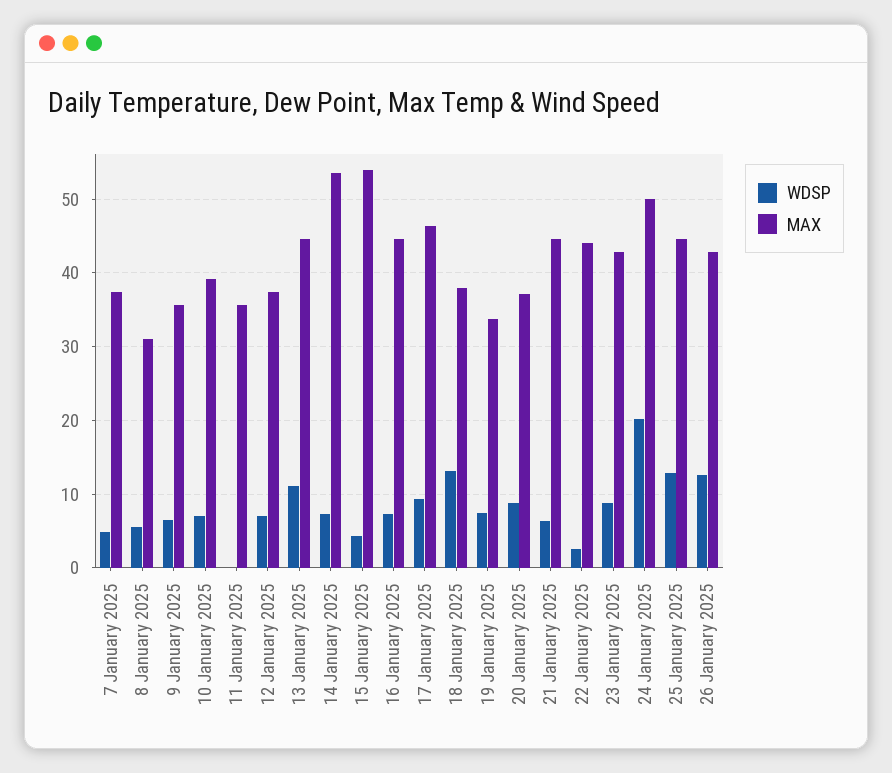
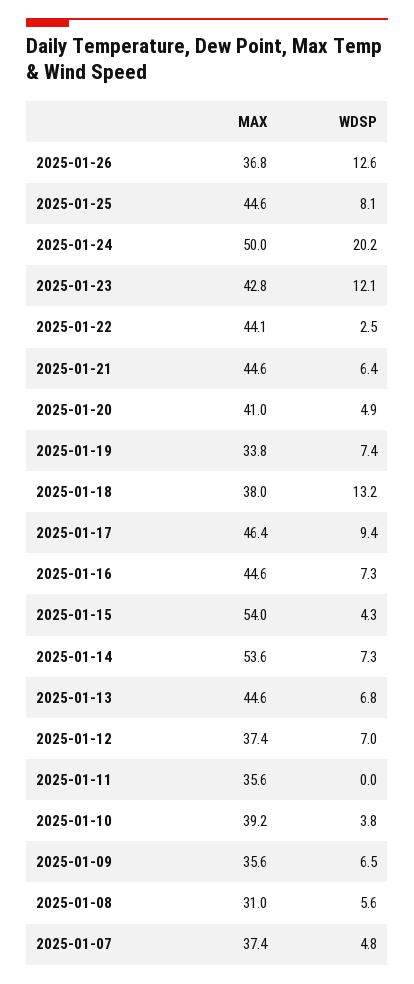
WDSP, 10 January 2025: 7 -> 3.8
WDSP, 13 January 2025: 11 -> 6.8
WDSP, 20 January 2025: 9 -> 4.9
MAX, 20 January 2025: 37 -> 41
WDSP, 23 January 2025: 9 -> 12.1
WDSP, 25 January 2025: 13 -> 8.1
MAX, 26 January 2025: 43 -> 36.8

